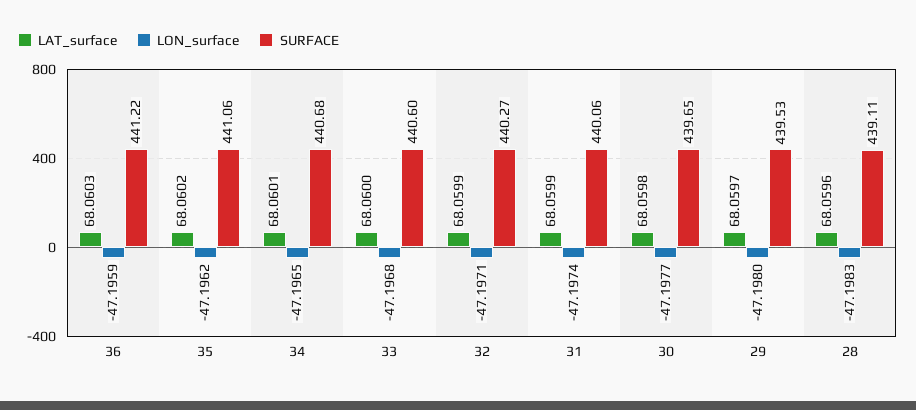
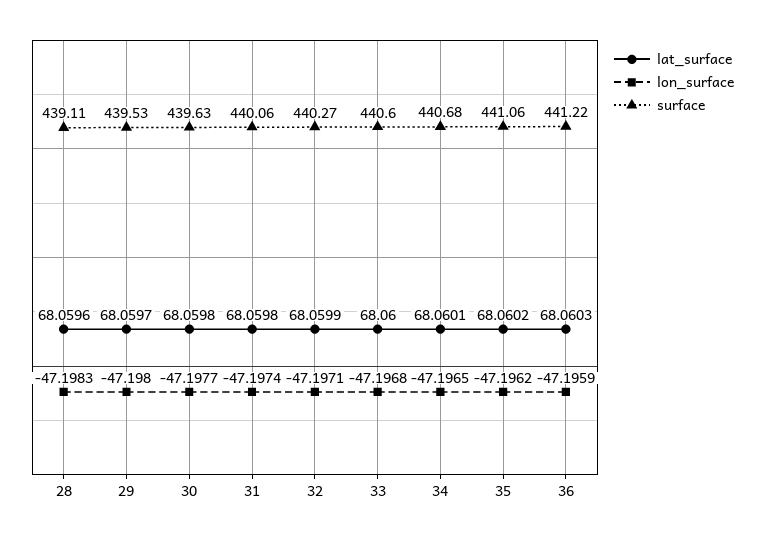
LAT_surface, 31: 68.0599 -> 68.0598
SURFACE, 30: 439.65 -> 439.63

